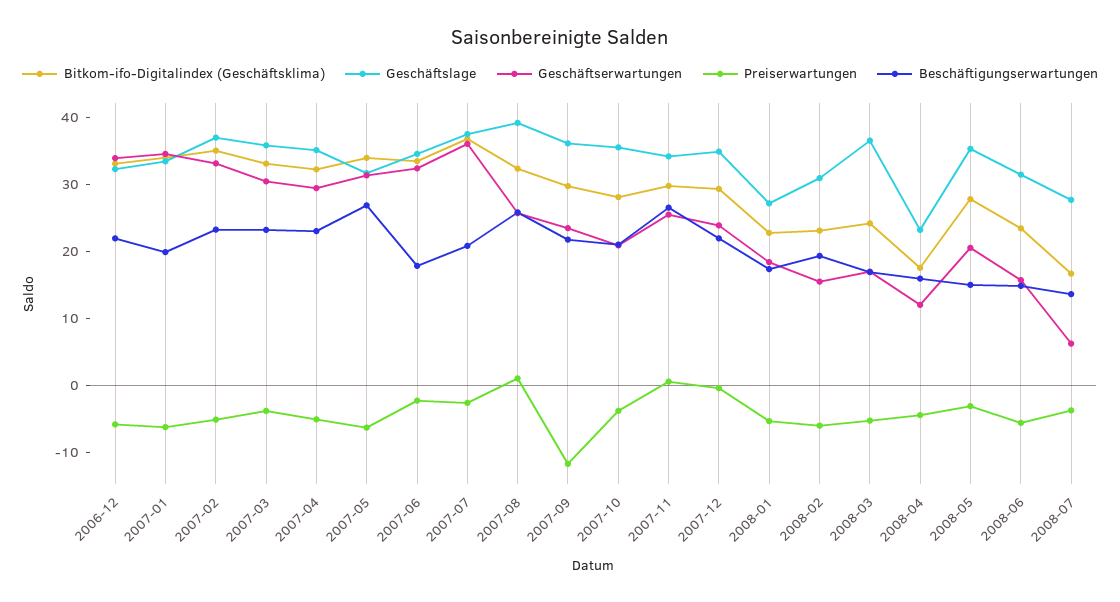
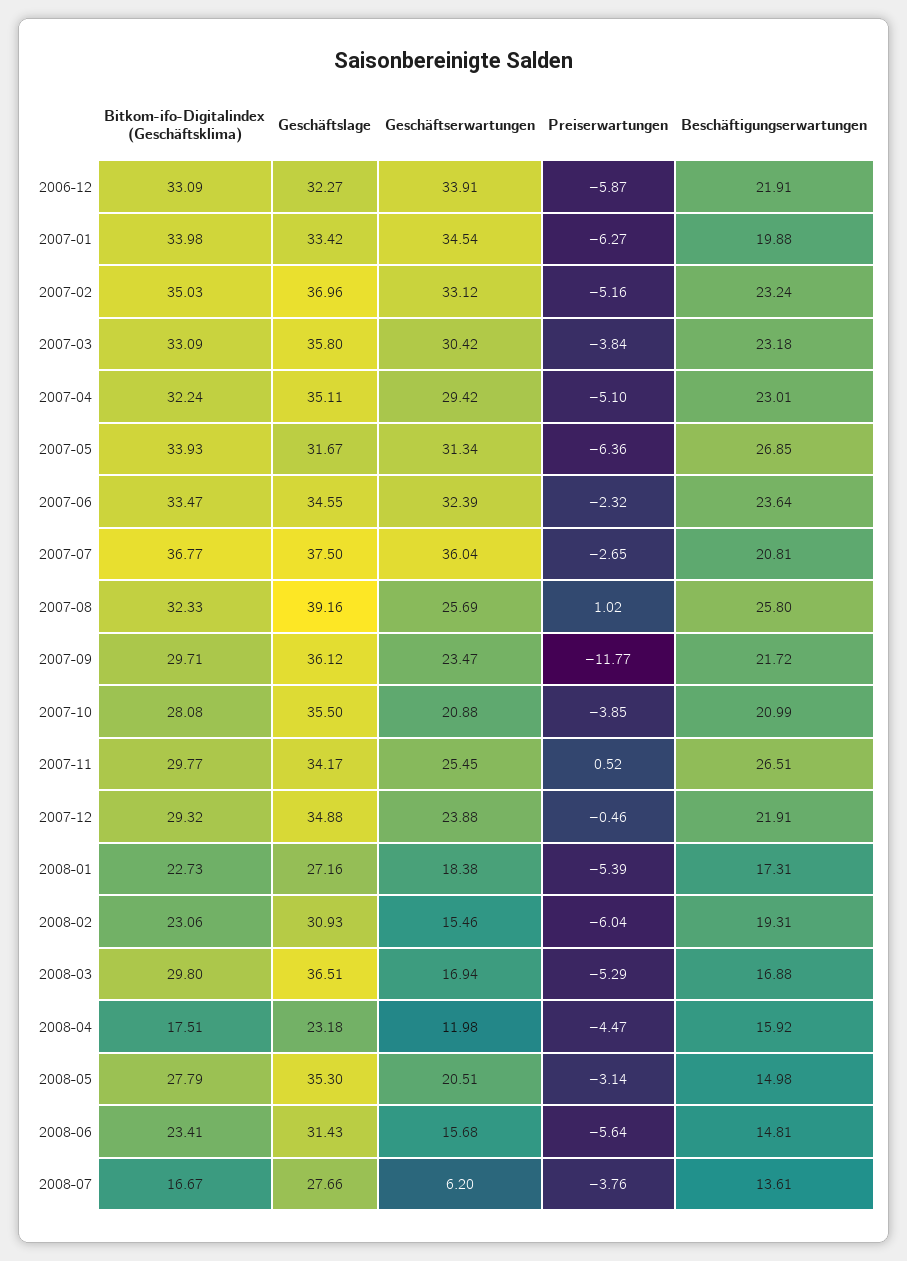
Beschäftigungserwartungen, 2007-06: 18 -> 23.64
Bitkom-ifo-Digitalindex (Geschäftsklima), 2008-03: 24 -> 29.8

